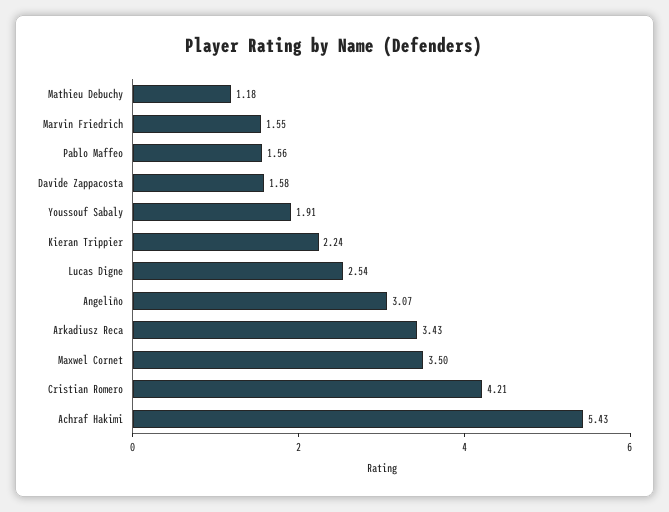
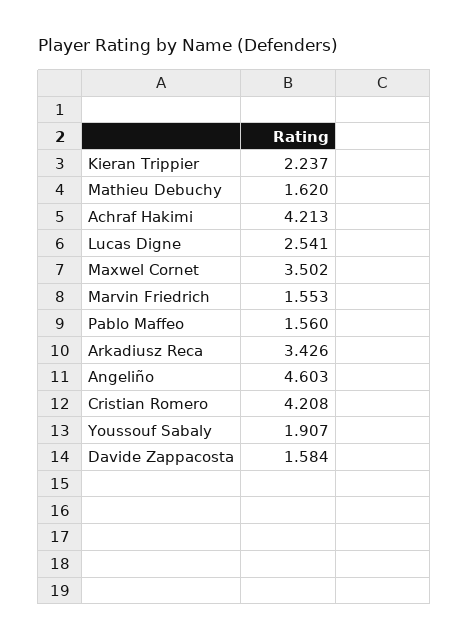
Mathieu Debuchy: 1.18 -> 1.62
Angeliño: 3.07 -> 4.603
Achraf Hakimi: 5.43 -> 4.213

